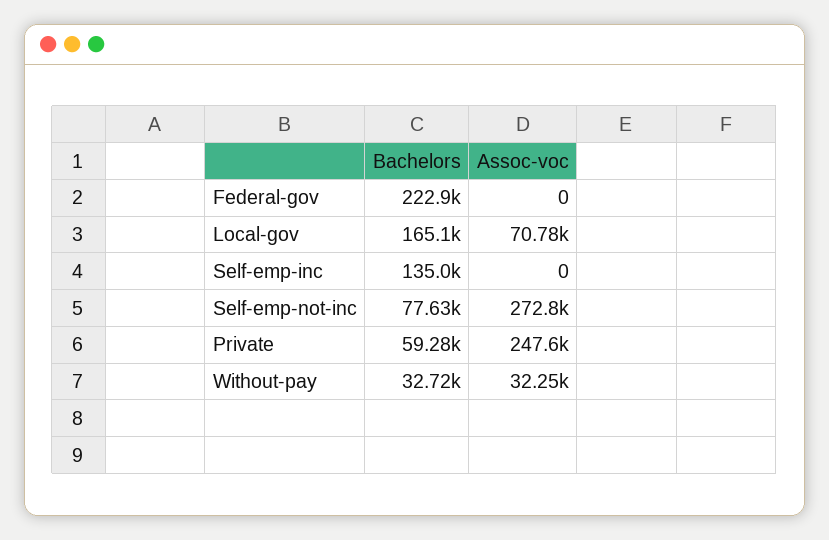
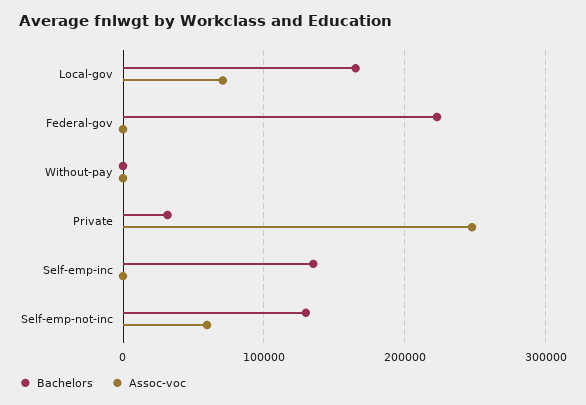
Bachelors, Self-emp-not-inc: 77630 -> 130000
Assoc-voc, Self-emp-not-inc: 272800 -> 60000
Bachelors, Private: 59280 -> 30000
Bachelors, Without-pay: 32720 -> 0
Assoc-voc, Without-pay: 32250 -> 0

